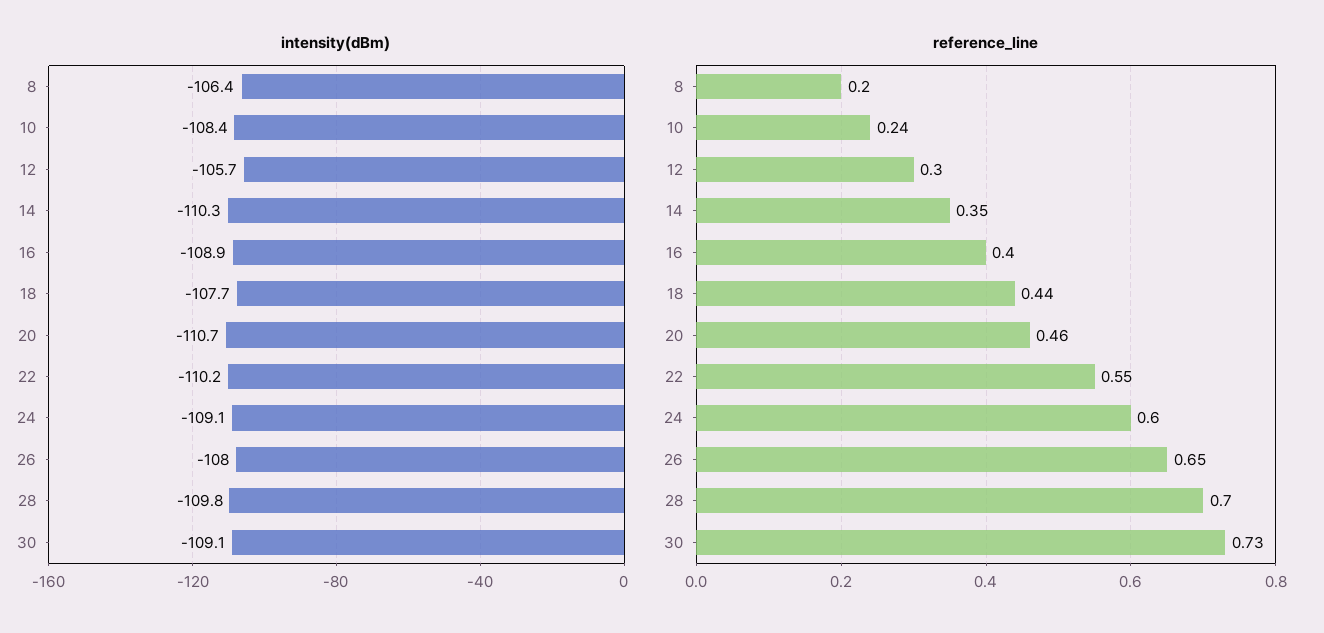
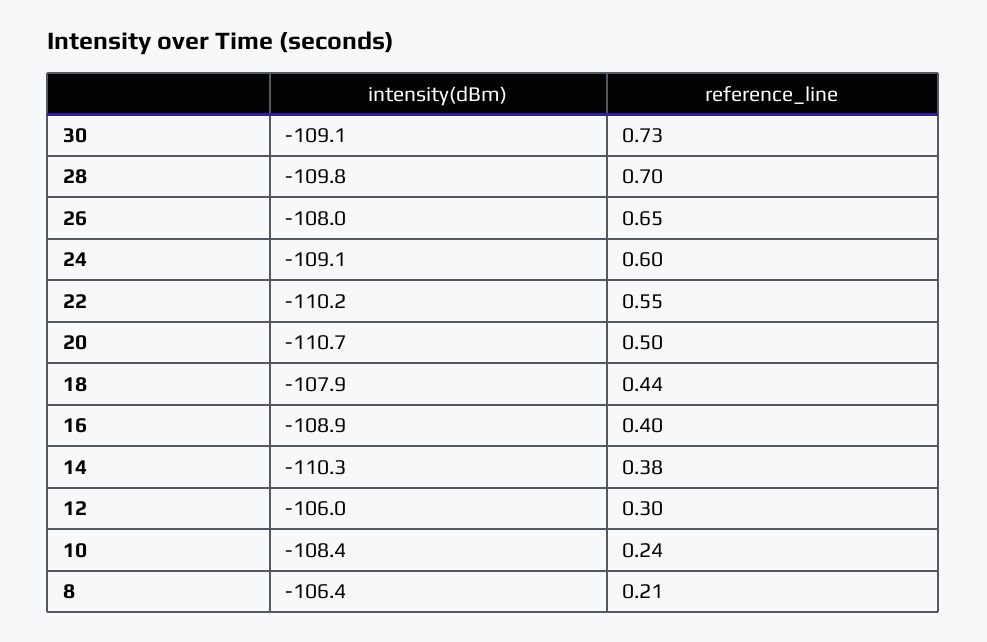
intensity(dBm), 12: -105.7 -> -106
intensity(dBm), 18: -107.7 -> -107.9
reference_line, 8: 0.2 -> 0.21
reference_line, 14: 0.35 -> 0.38
reference_line, 20: 0.46 -> 0.5

